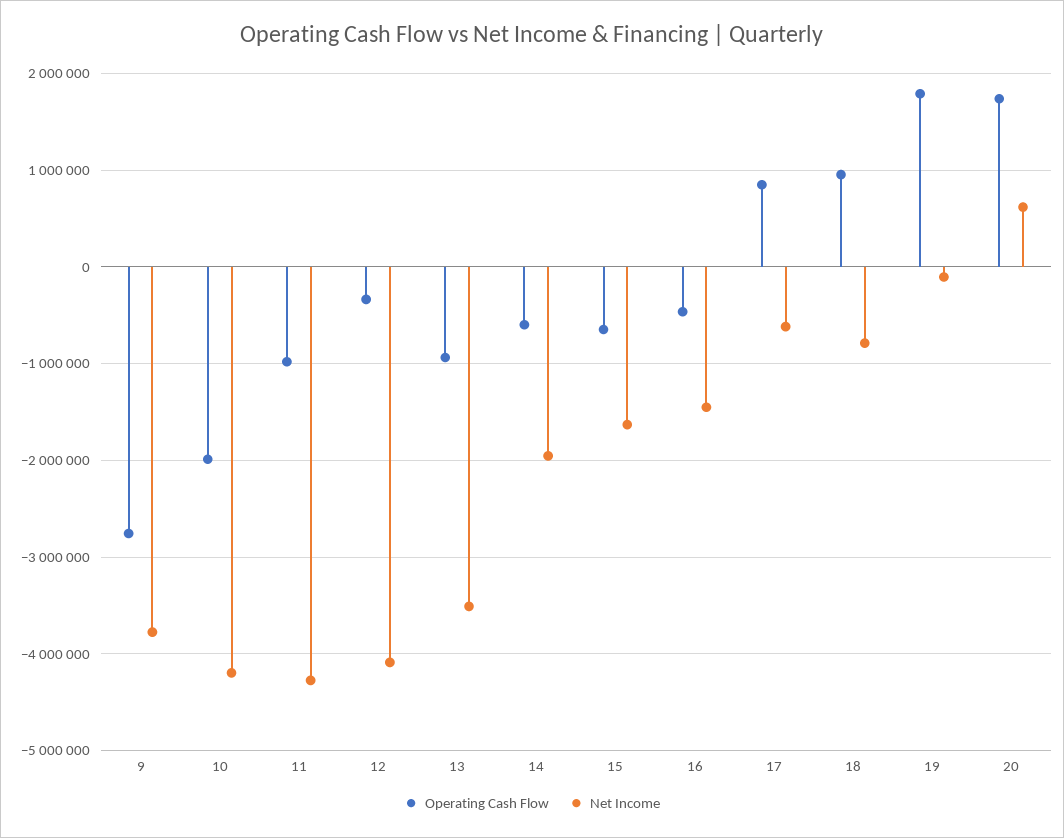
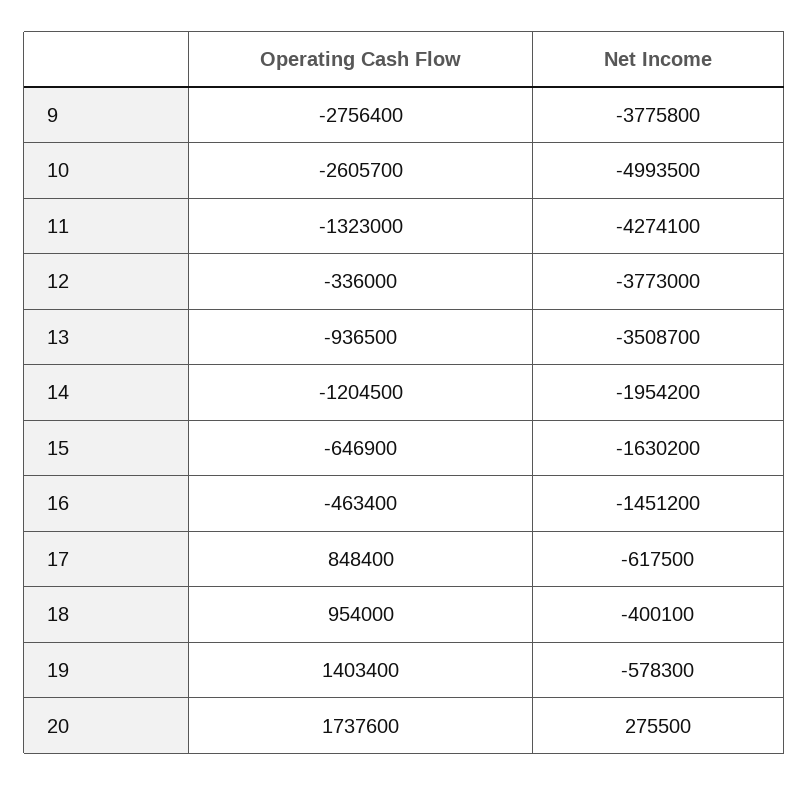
Operating Cash Flow, 10: -2000000 -> -2605700
Net Income, 10: -4200000 -> -4993500
Operating Cash Flow, 11: -1000000 -> -1323000
Net Income, 12: -4100000 -> -3773000
Operating Cash Flow, 14: -600000 -> -1204500
Net Income, 18: -800000 -> -400100
Operating Cash Flow, 19: 1800000 -> 1403400
Net Income, 19: -100000 -> -578300
Net Income, 20: 600000 -> 275500

